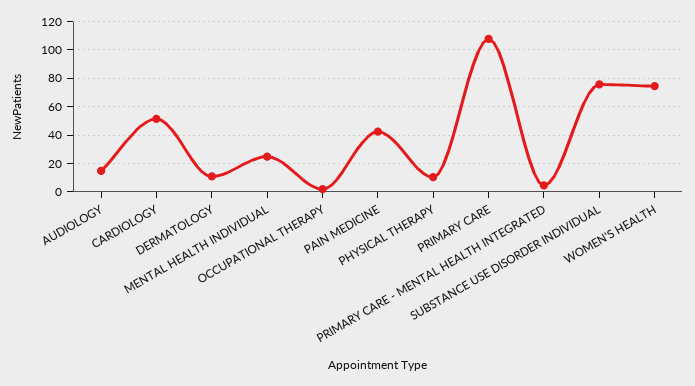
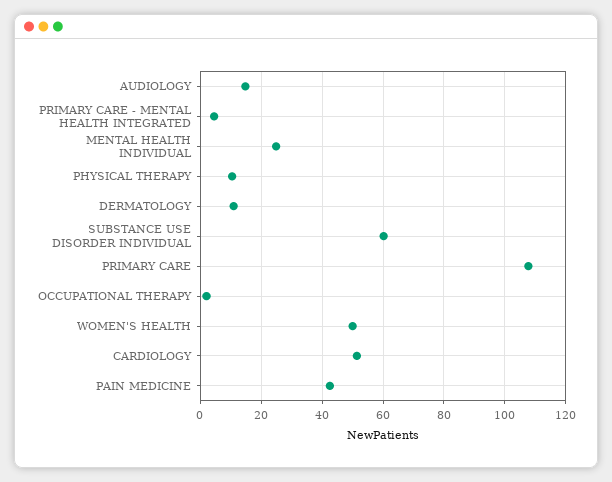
SUBSTANCE USE DISORDER INDIVIDUAL: 75 -> 60
WOMEN'S HEALTH: 75 -> 50

